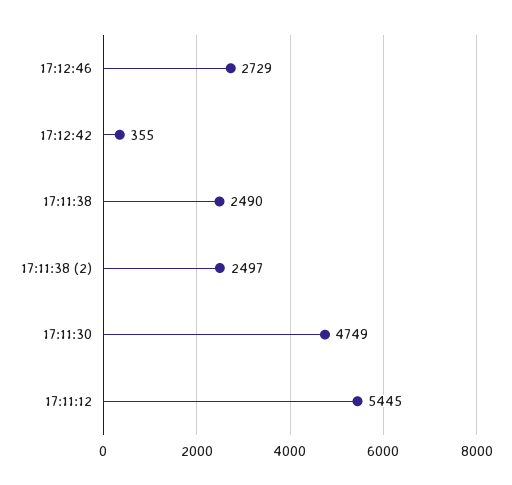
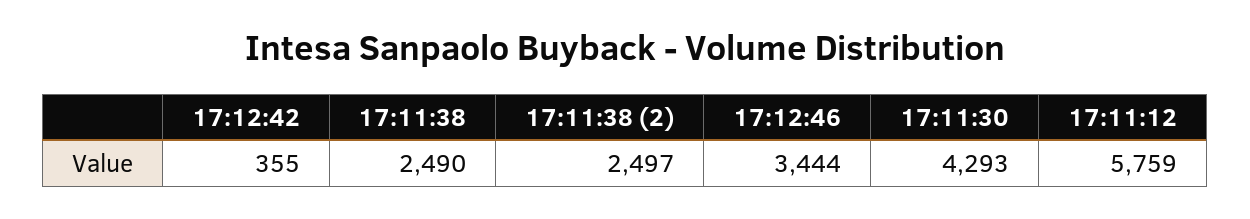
17:12:46: 2729 -> 3444
17:11:30: 4749 -> 4293
17:11:12: 5445 -> 5759

